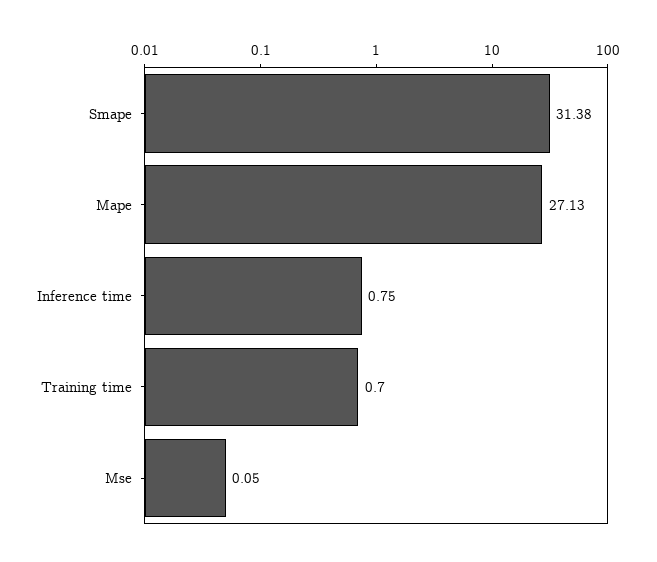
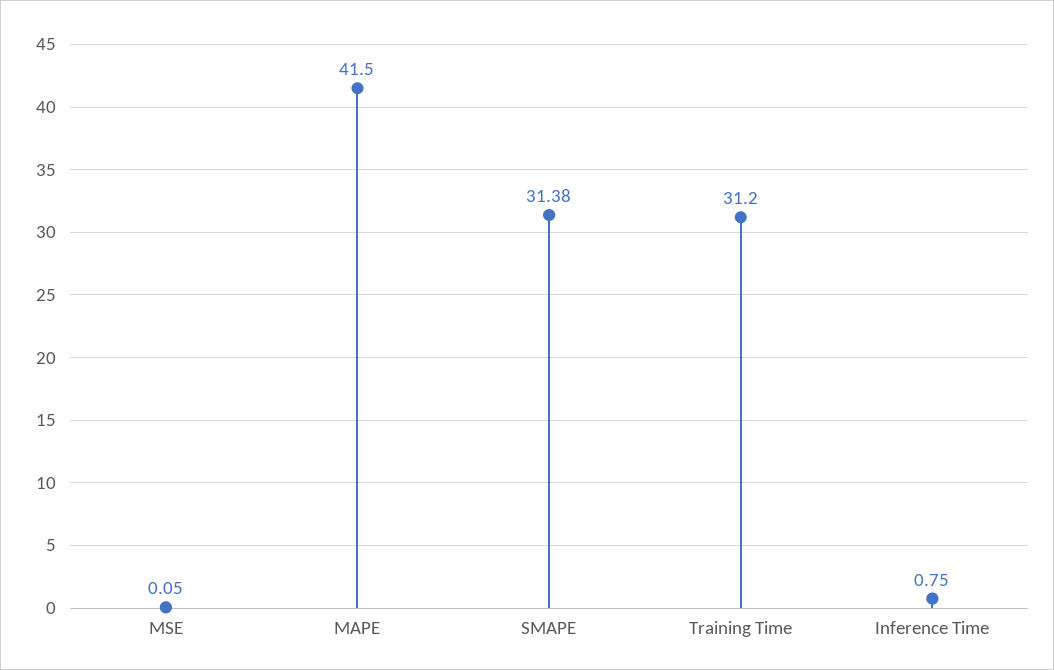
Mape: 27.13 -> 41.5
Training time: 0.7 -> 31.2

